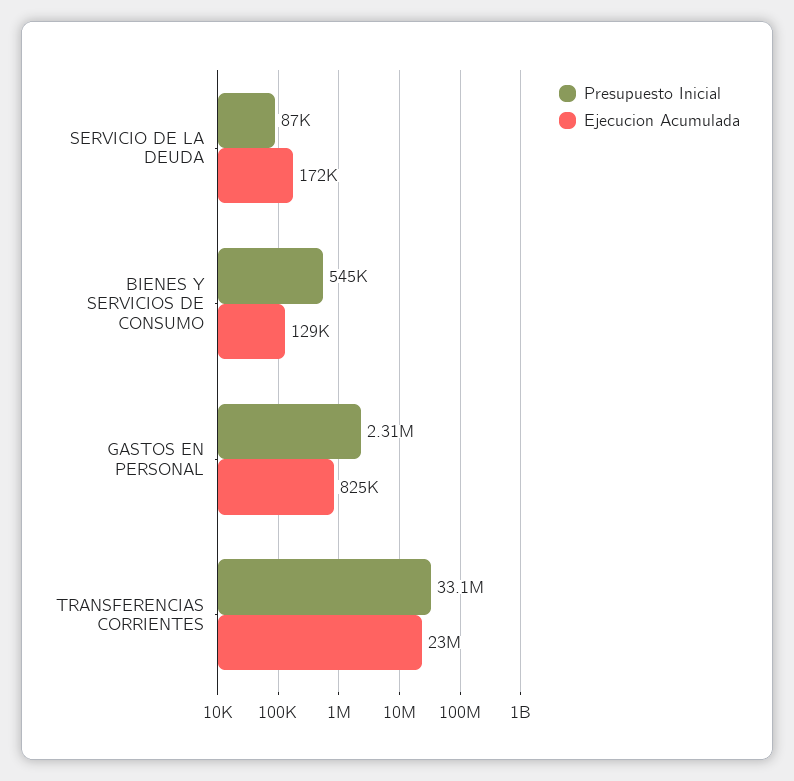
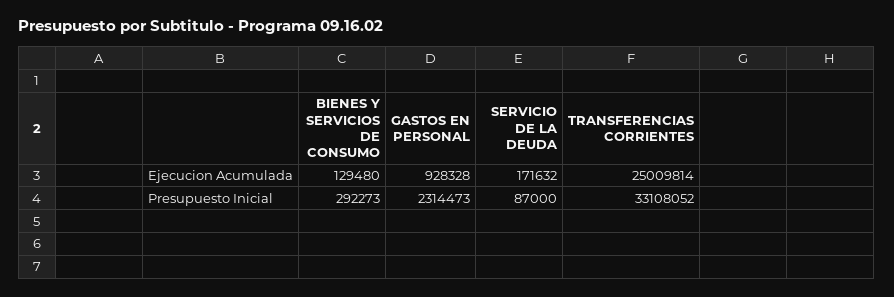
Presupuesto Inicial, BIENES Y SERVICIOS DE CONSUMO: 545000 -> 292273
Ejecucion Acumulada, GASTOS EN PERSONAL: 825000 -> 928328
Ejecucion Acumulada, TRANSFERENCIAS CORRIENTES: 23000000 -> 25009814

